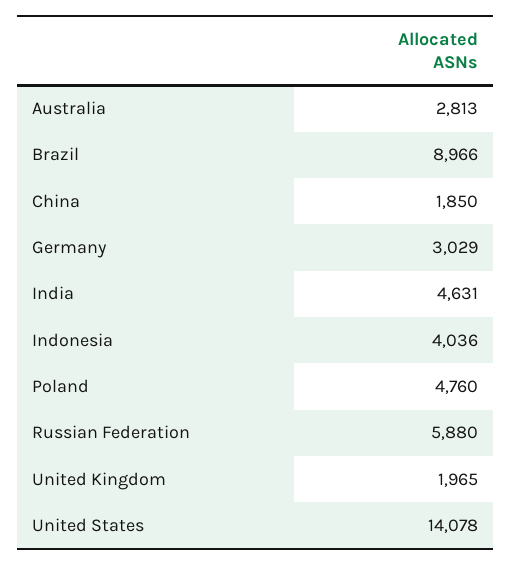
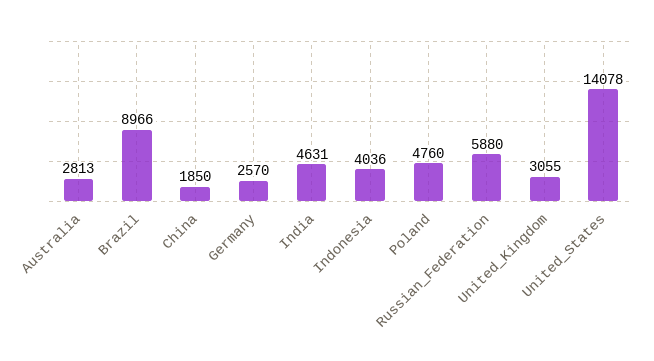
Germany: 3029 -> 2570
United Kingdom: 1965 -> 3055

